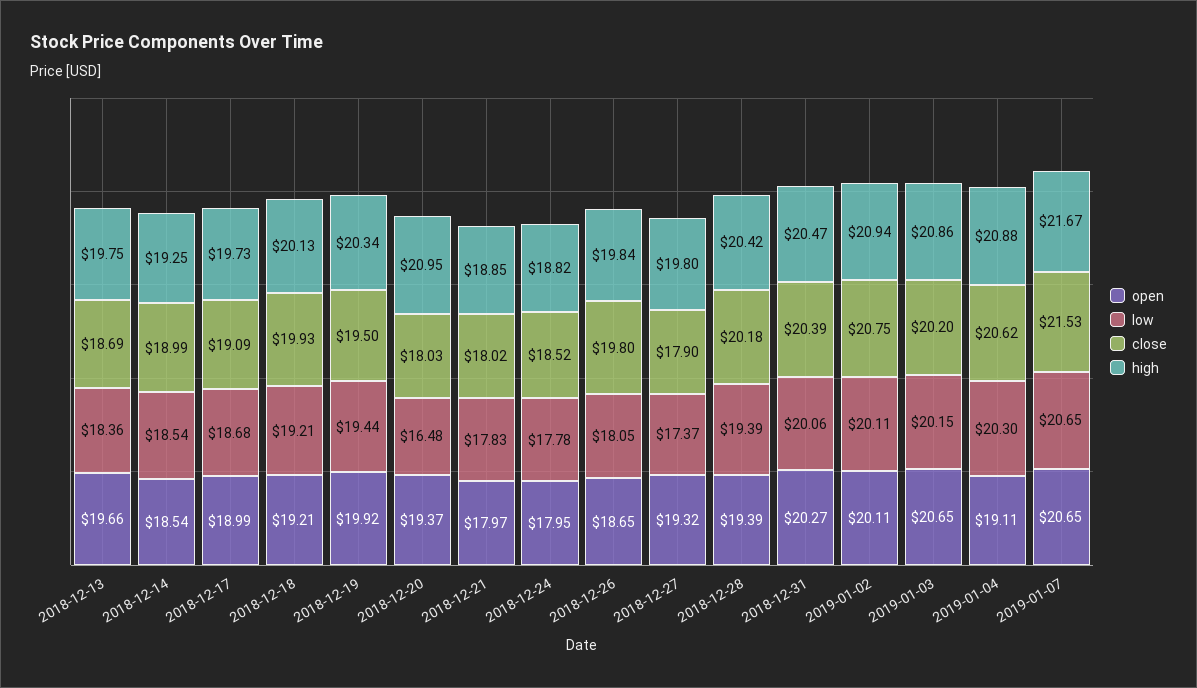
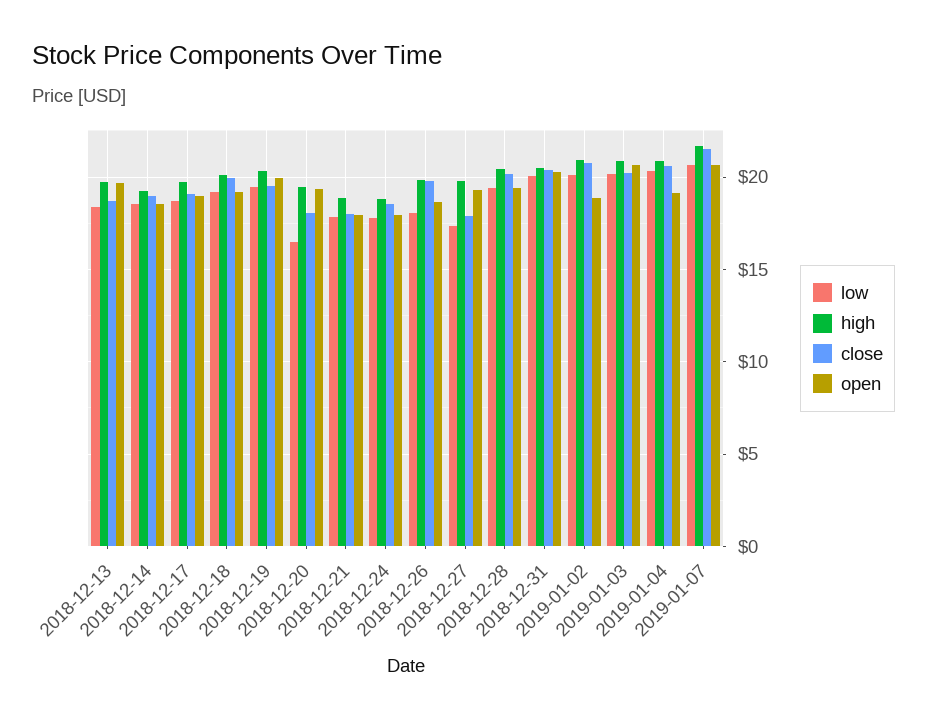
high, 2018-12-20: 20.95 -> 19.5
open, 2019-01-02: 20.11 -> 19

